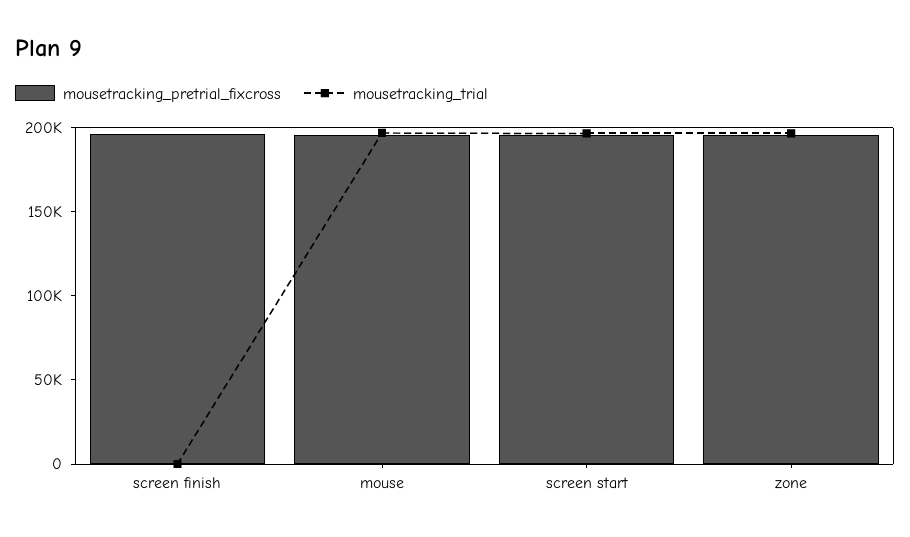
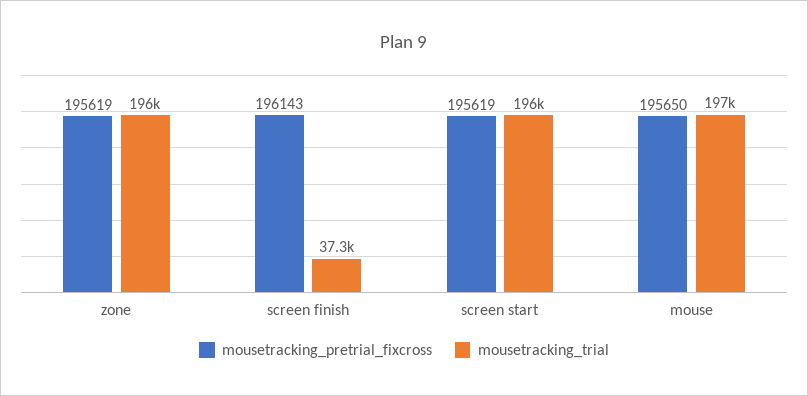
mousetracking_trial, screen finish: 0 -> 37300

